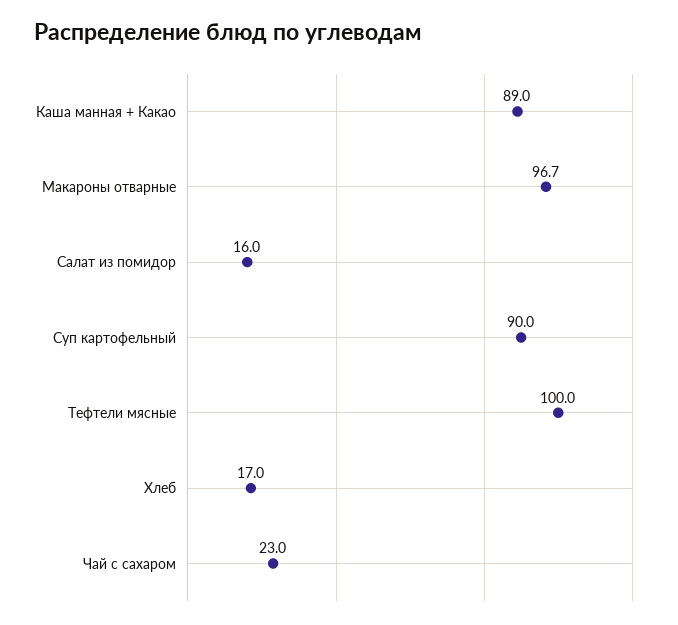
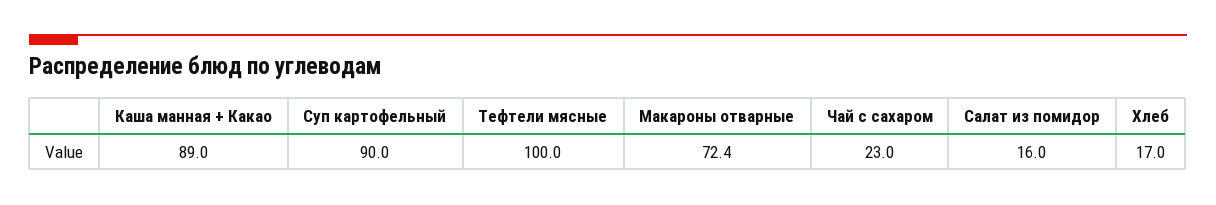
Макароны отварные: 96.7 -> 72.4

